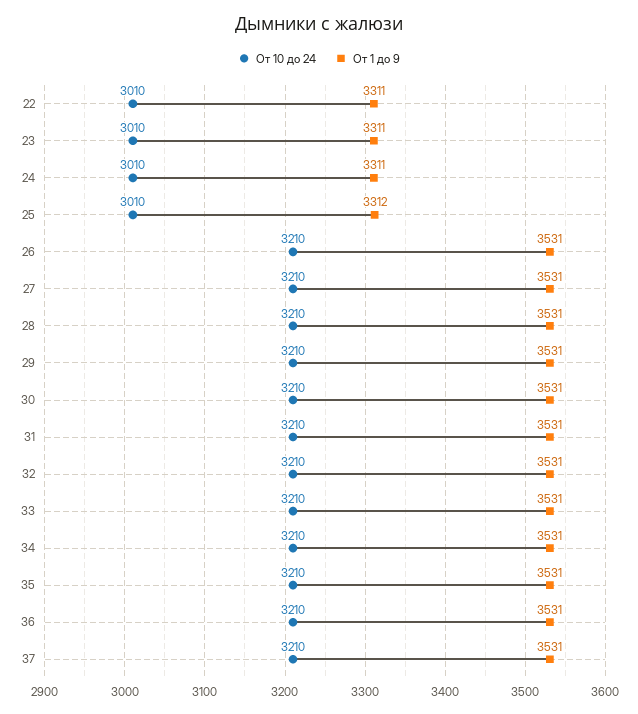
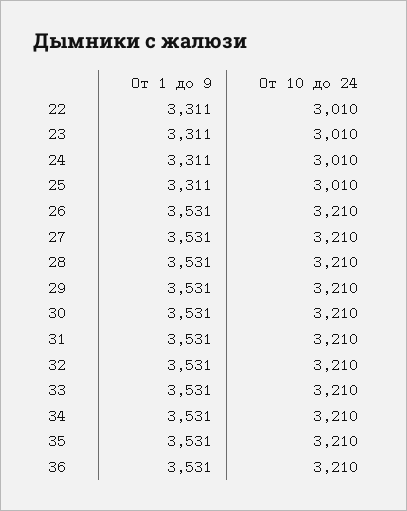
От 1 до 9, 25: 3312 -> 3311
От 10 до 24, 37: 3210 -> none
От 1 до 9, 37: 3531 -> none

